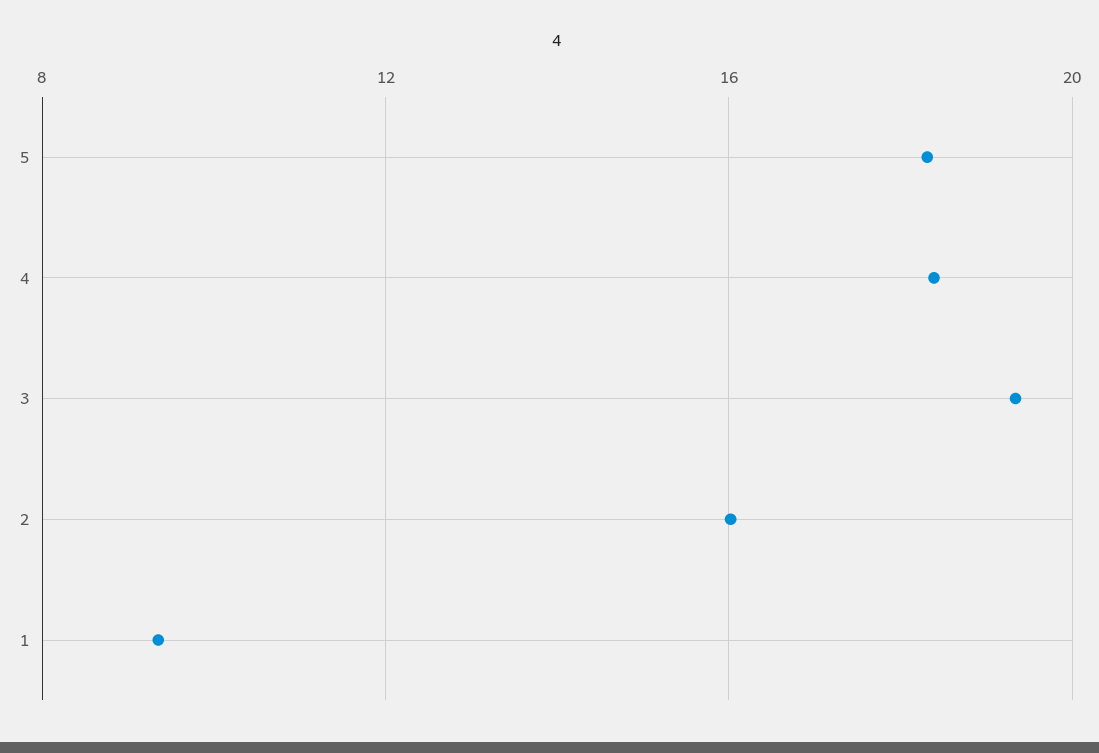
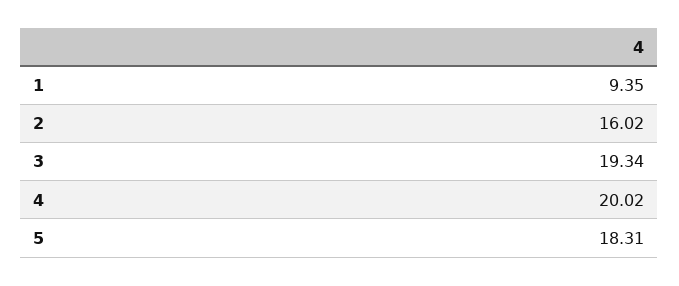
4: 18.5 -> 20.02

